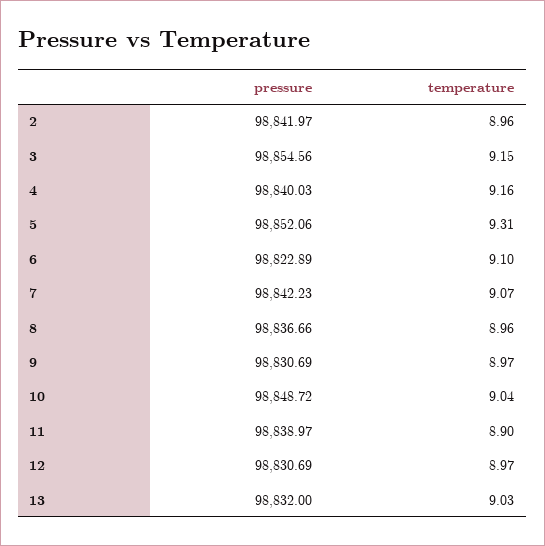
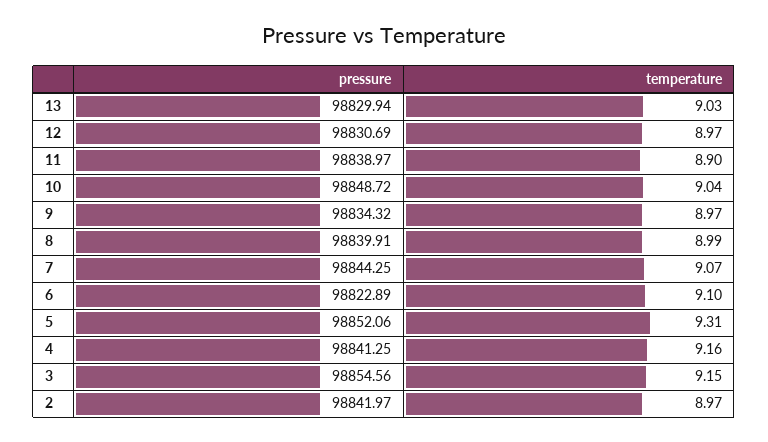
temperature, 2: 8.96 -> 8.97
pressure, 4: 98840.03 -> 98841.25
pressure, 7: 98842.23 -> 98844.25
pressure, 8: 98836.66 -> 98839.91
temperature, 8: 8.96 -> 8.99
pressure, 9: 98830.69 -> 98834.32
pressure, 13: 98832 -> 98829.94

